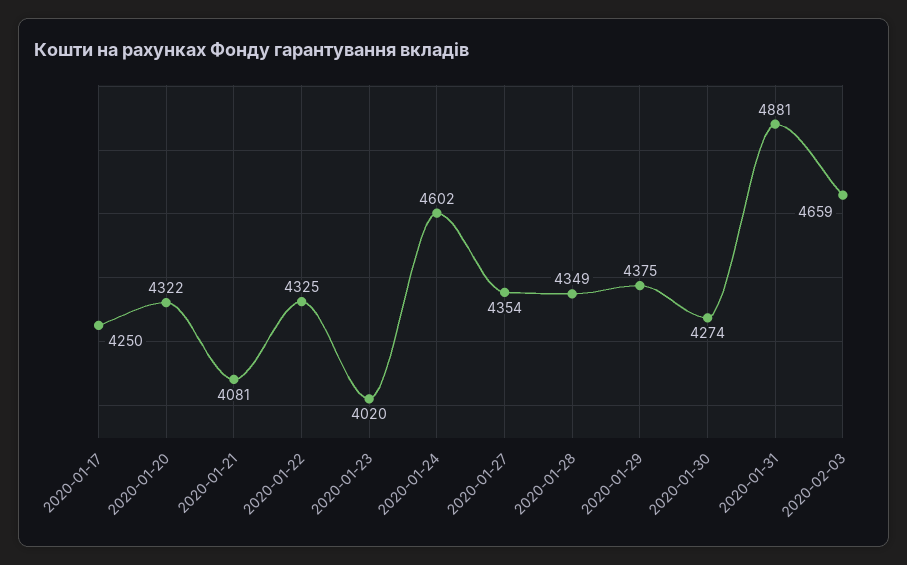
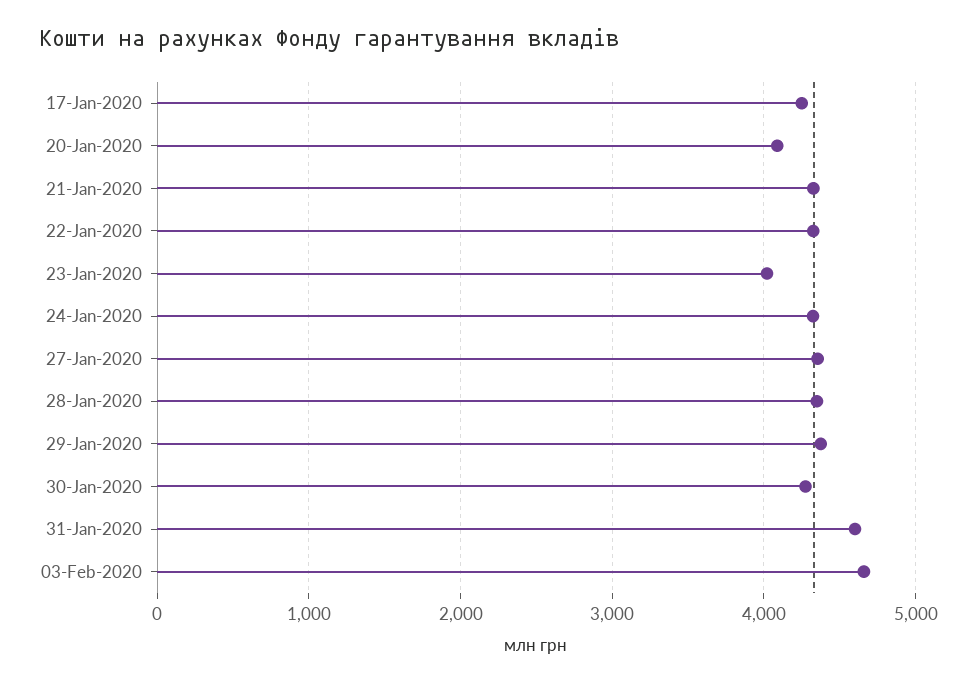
2020-01-20: 4322 -> 4100
2020-01-21: 4081 -> 4300
2020-01-24: 4602 -> 4300
2020-01-31: 4881 -> 4600

